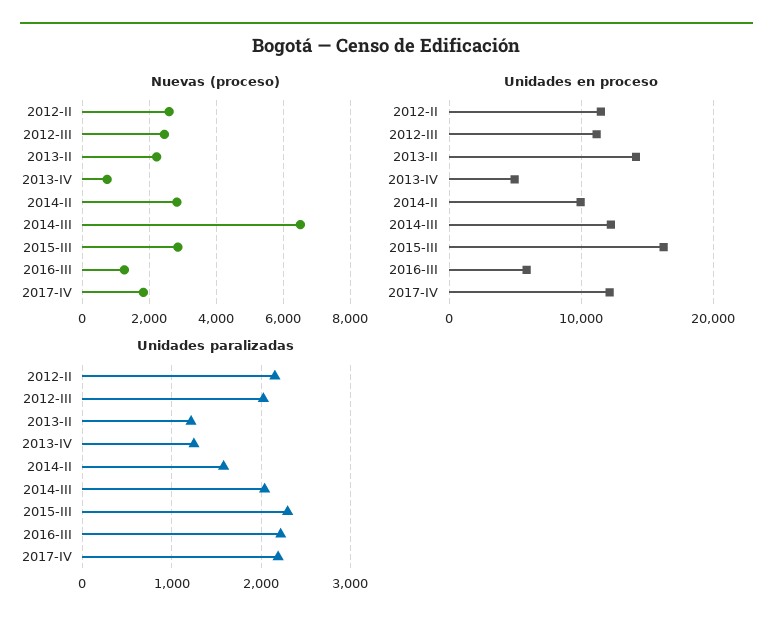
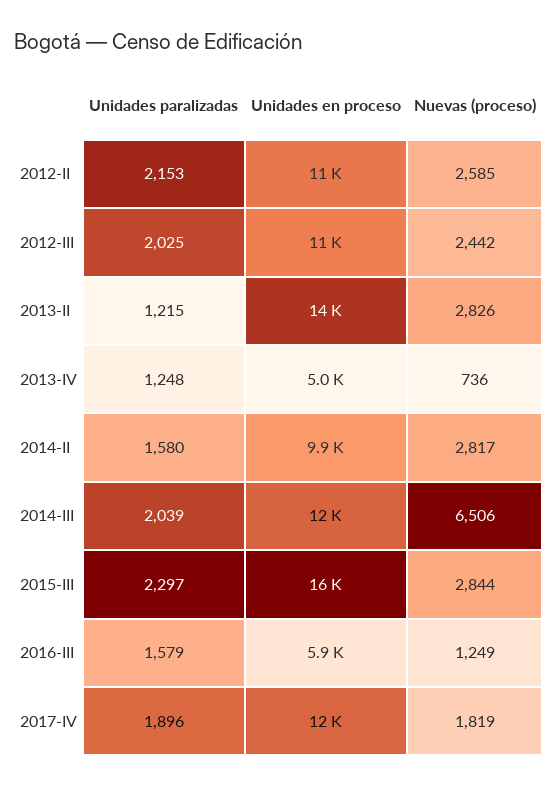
Nuevas (proceso), 2013-II: 2200 -> 2826
Unidades paralizadas, 2016-III: 2200 -> 1579
Unidades paralizadas, 2017-IV: 2200 -> 1896

